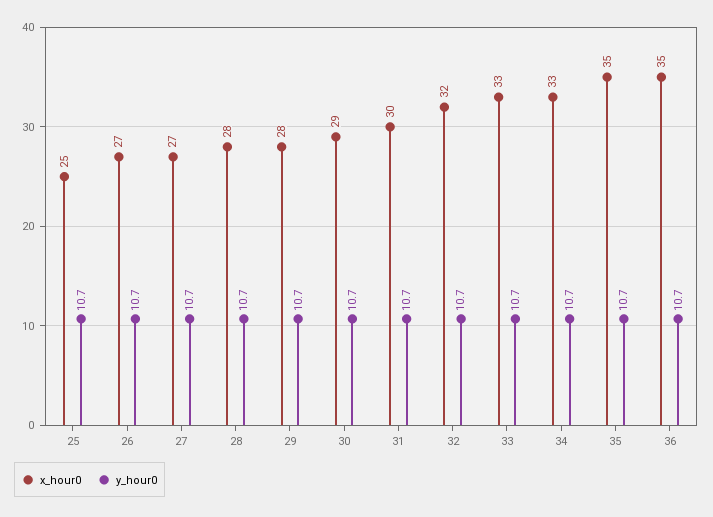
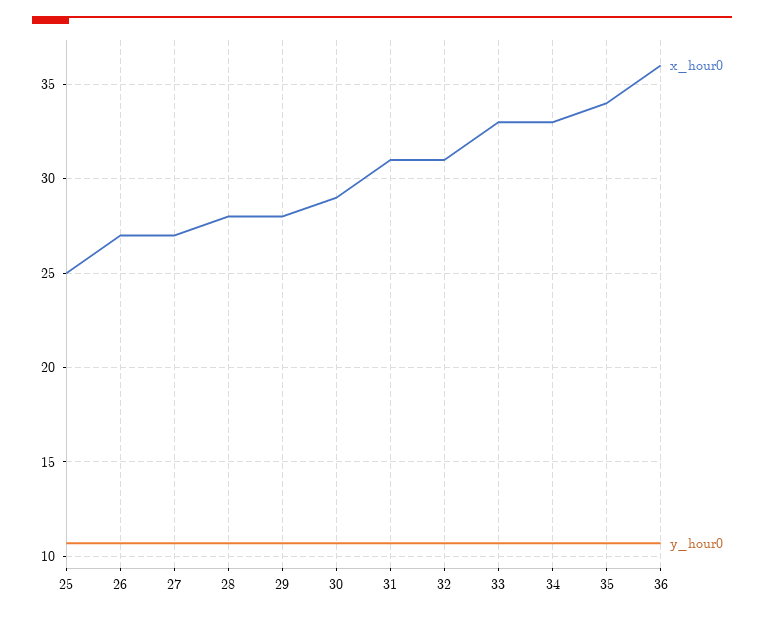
x_hour0, 31: 30 -> 31
x_hour0, 32: 32 -> 31
x_hour0, 35: 35 -> 34
x_hour0, 36: 35 -> 36

